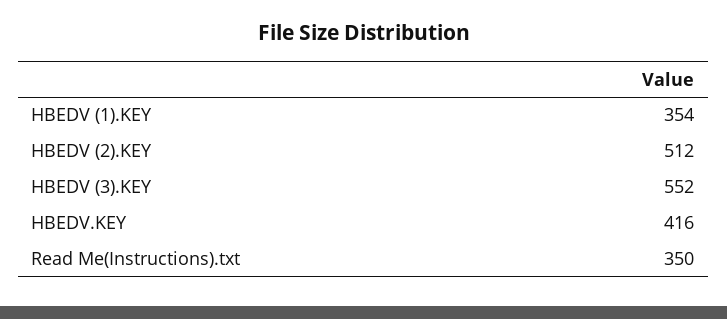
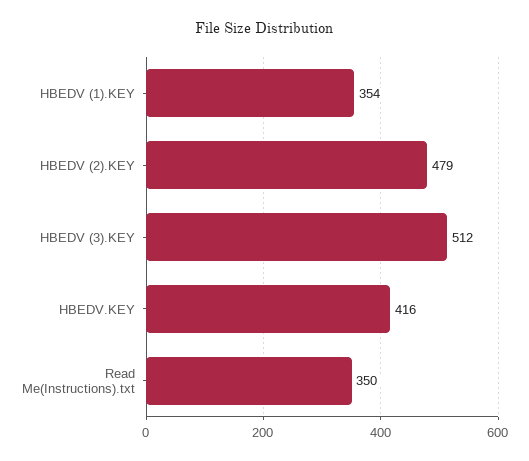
HBEDV (2).KEY: 512 -> 479
HBEDV (3).KEY: 552 -> 512

